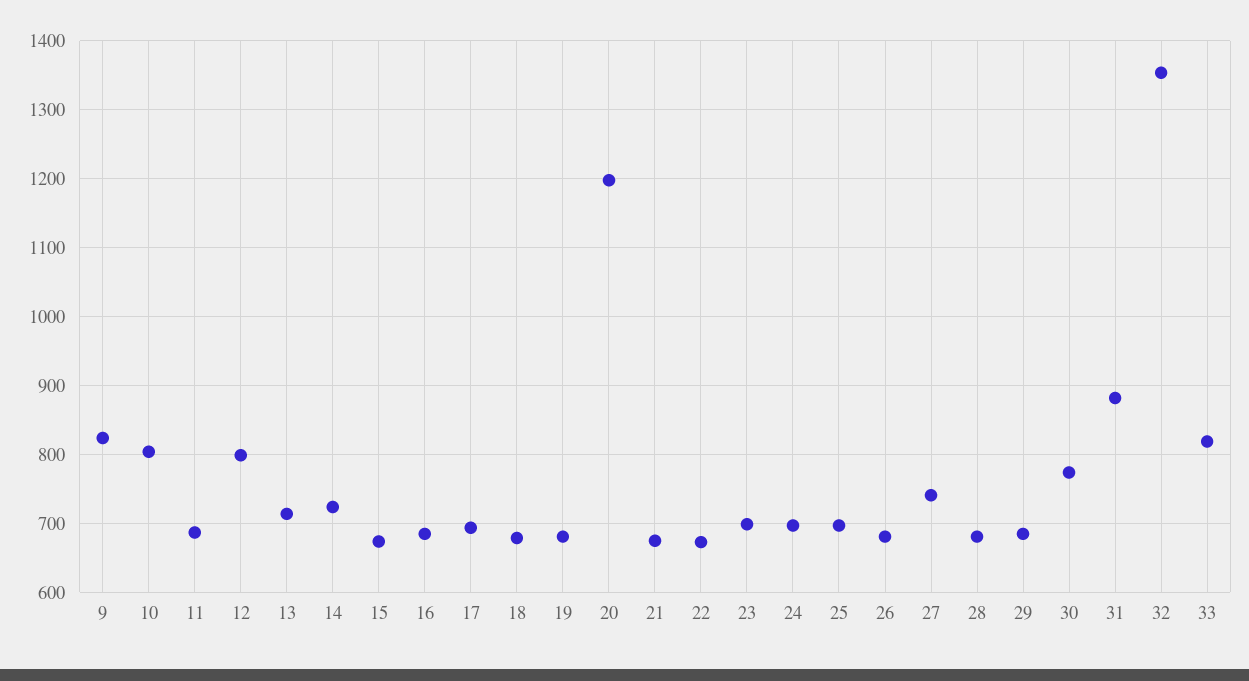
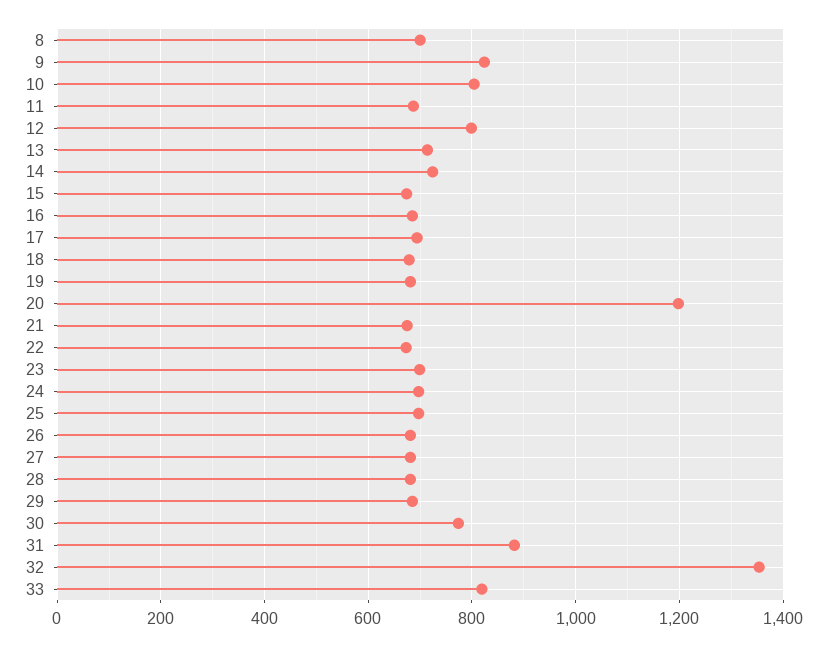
27: 740 -> 680
8: none -> 700

